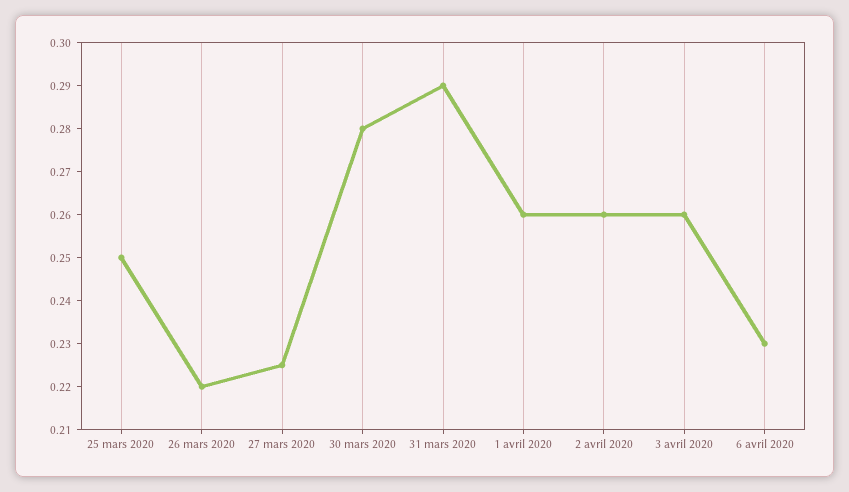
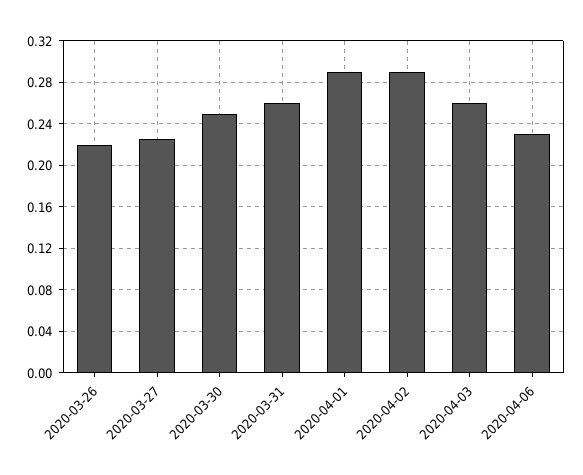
25 mars 2020: 0.25 -> none
30 mars 2020: 0.28 -> 0.25
31 mars 2020: 0.29 -> 0.26
1 avril 2020: 0.26 -> 0.29
2 avril 2020: 0.26 -> 0.29

